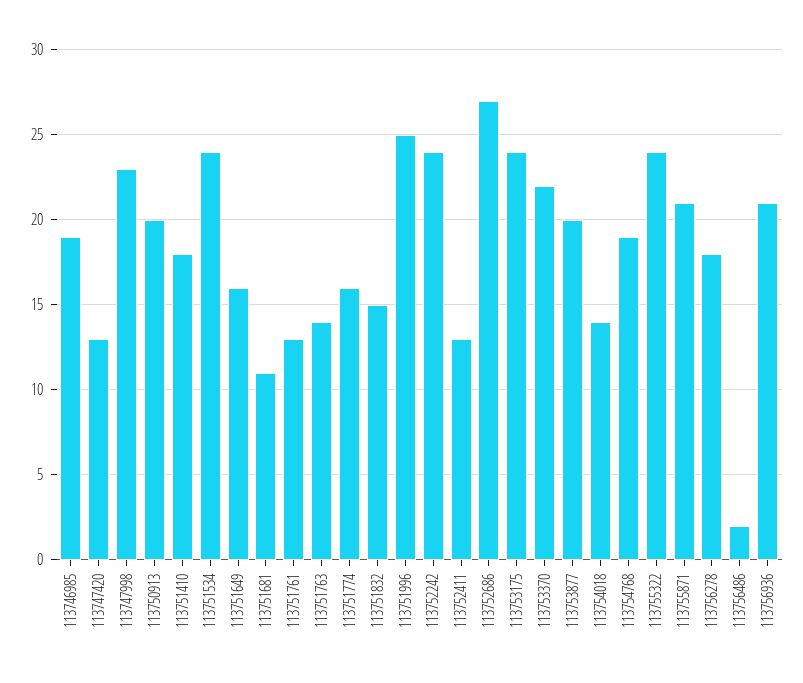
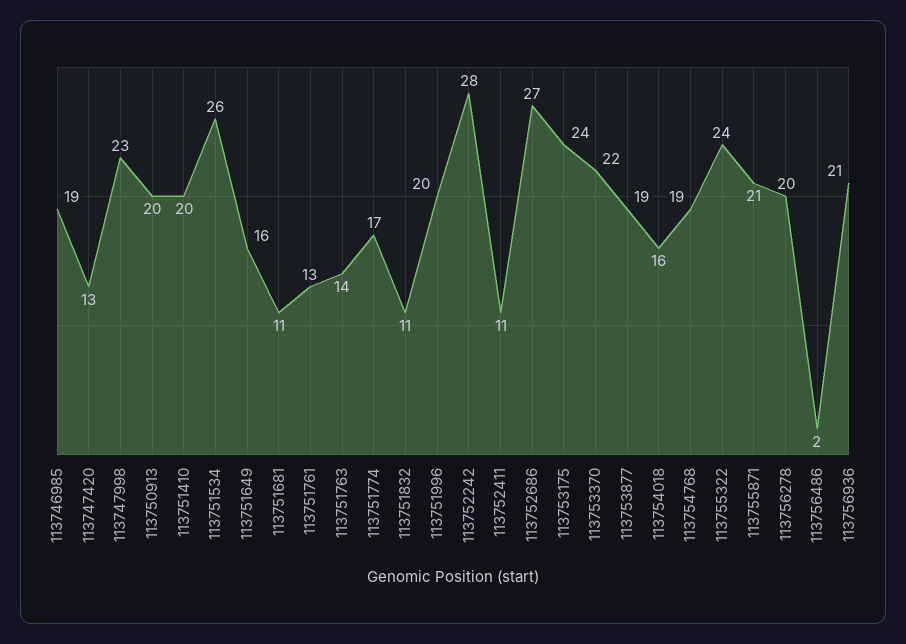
113751410: 18 -> 20
113751534: 24 -> 26
113751774: 16 -> 17
113751832: 15 -> 11
113751996: 25 -> 20
113752242: 24 -> 28
113752411: 13 -> 11
113753877: 20 -> 19
113754018: 14 -> 16
113756278: 18 -> 20

